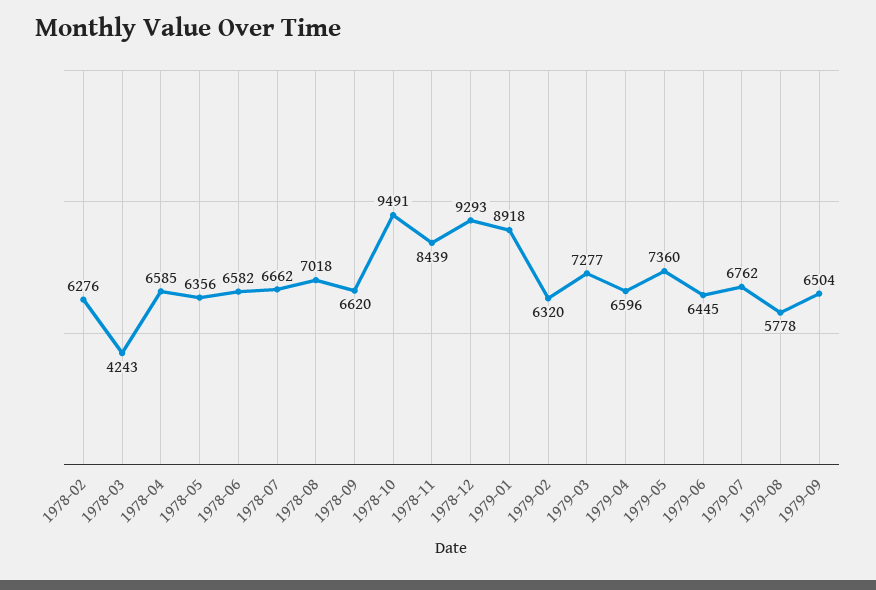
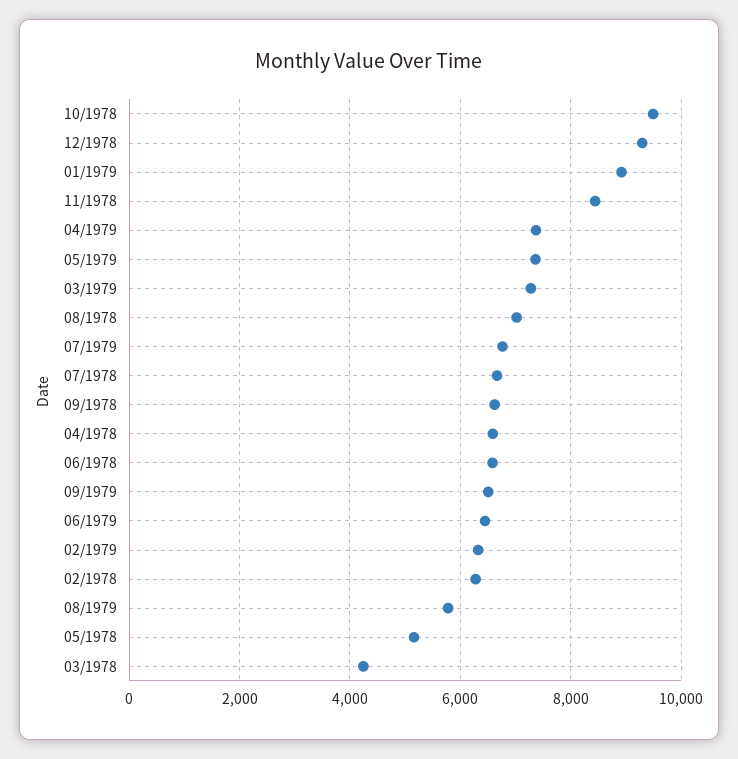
1978-05: 6356 -> 5200
1979-04: 6596 -> 7400

